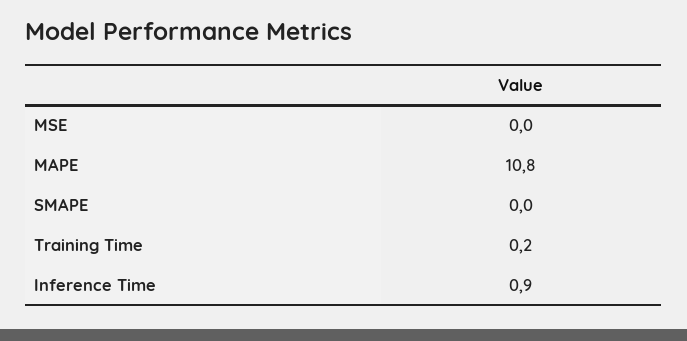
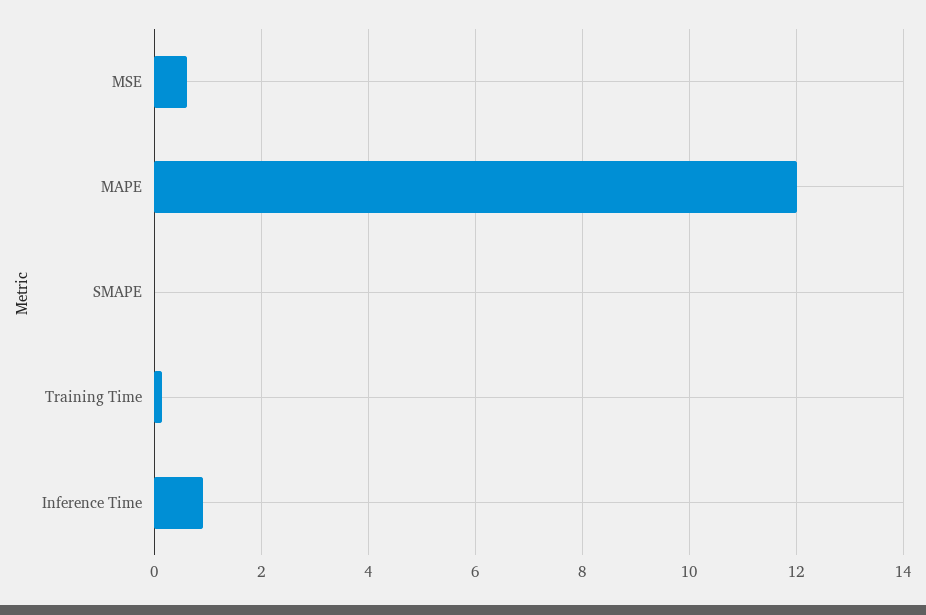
MSE: 0 -> 0.6
MAPE: 10.8 -> 12

